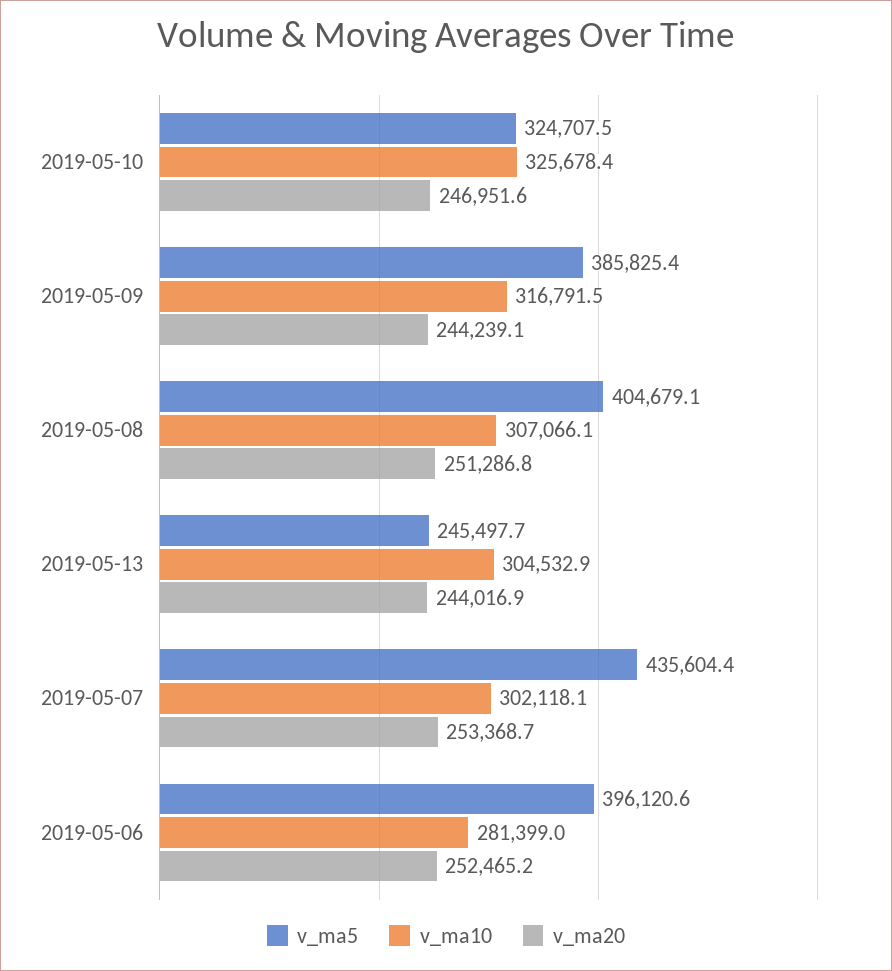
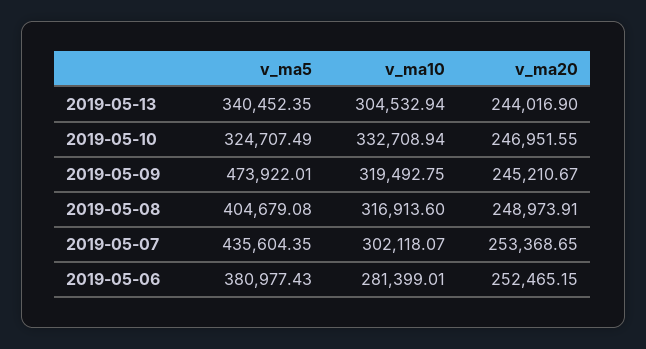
v_ma10, 2019-05-10: 325678.4 -> 332708.94
v_ma5, 2019-05-09: 385825.4 -> 473922.01
v_ma10, 2019-05-09: 316791.5 -> 319492.75
v_ma20, 2019-05-09: 244239.1 -> 245210.67
v_ma10, 2019-05-08: 307066.1 -> 316913.6
v_ma20, 2019-05-08: 251286.8 -> 248973.91
v_ma5, 2019-05-13: 245497.7 -> 340452.35
v_ma5, 2019-05-06: 396120.6 -> 380977.43

